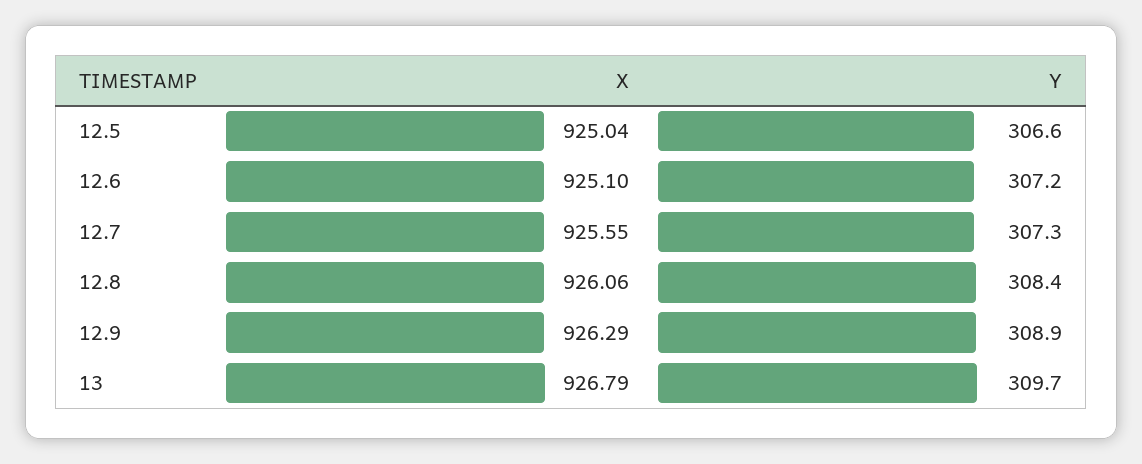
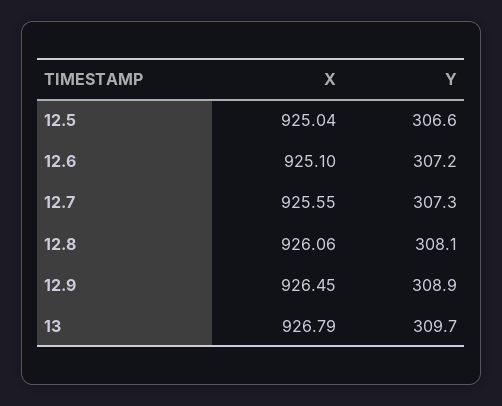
Y, 12.8: 308.4 -> 308.1
X, 12.9: 926.29 -> 926.45

